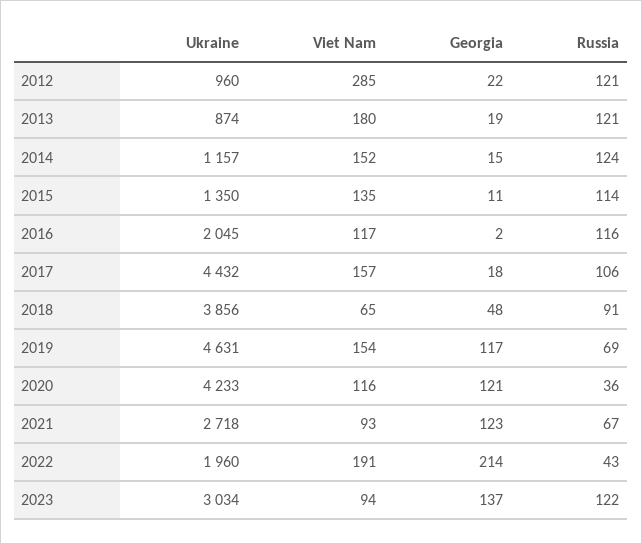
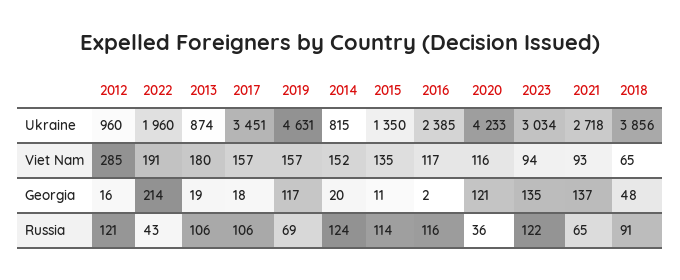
Georgia, 2012: 22 -> 16
Russia, 2013: 121 -> 106
Ukraine, 2014: 1157 -> 815
Georgia, 2014: 15 -> 20
Ukraine, 2016: 2045 -> 2385
Ukraine, 2017: 4432 -> 3451
Viet Nam, 2019: 154 -> 157
Georgia, 2021: 123 -> 137
Russia, 2021: 67 -> 65
Georgia, 2023: 137 -> 135

